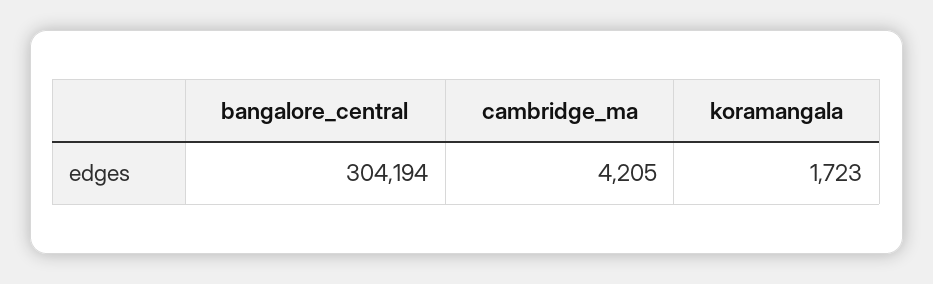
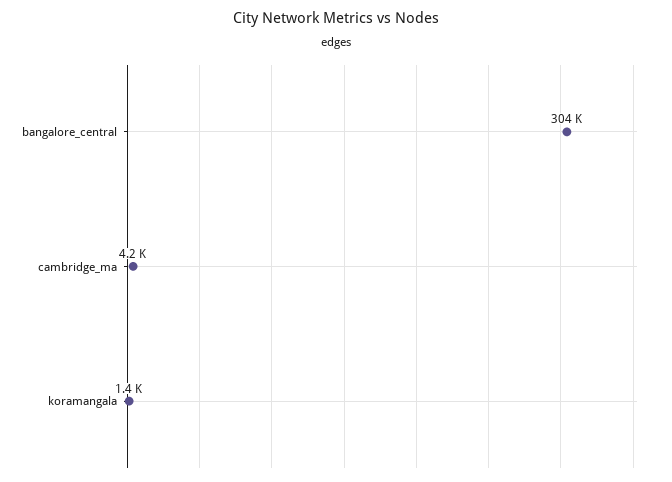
koramangala: 1723 -> 1400

